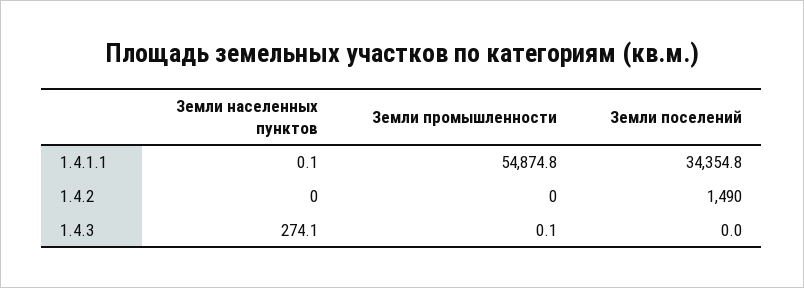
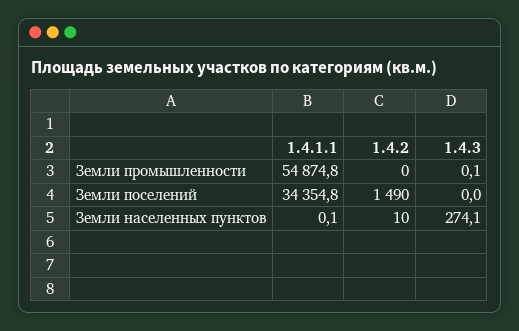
Земли населенных пунктов, 1.4.2: 0 -> 10

